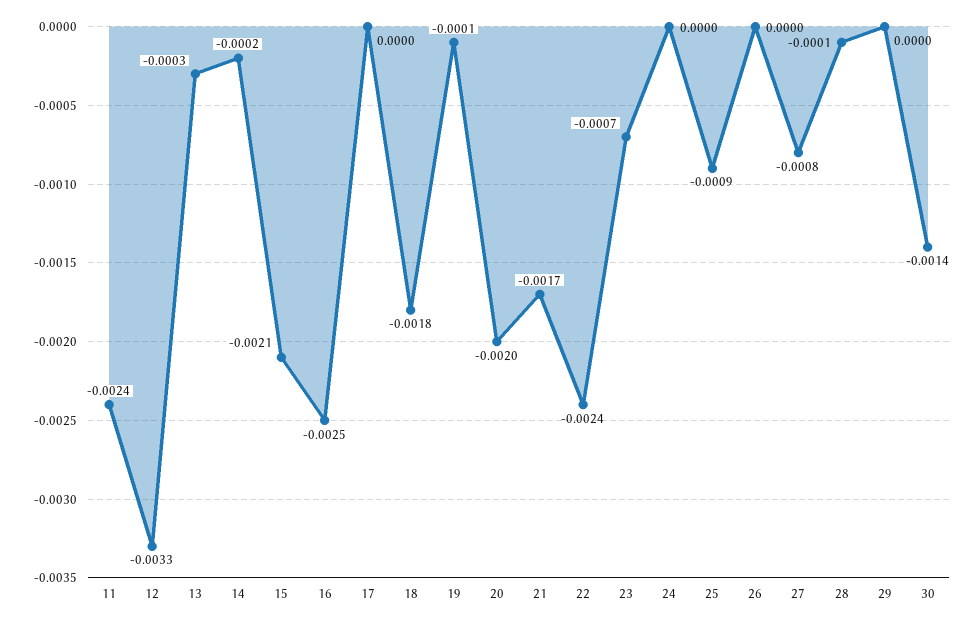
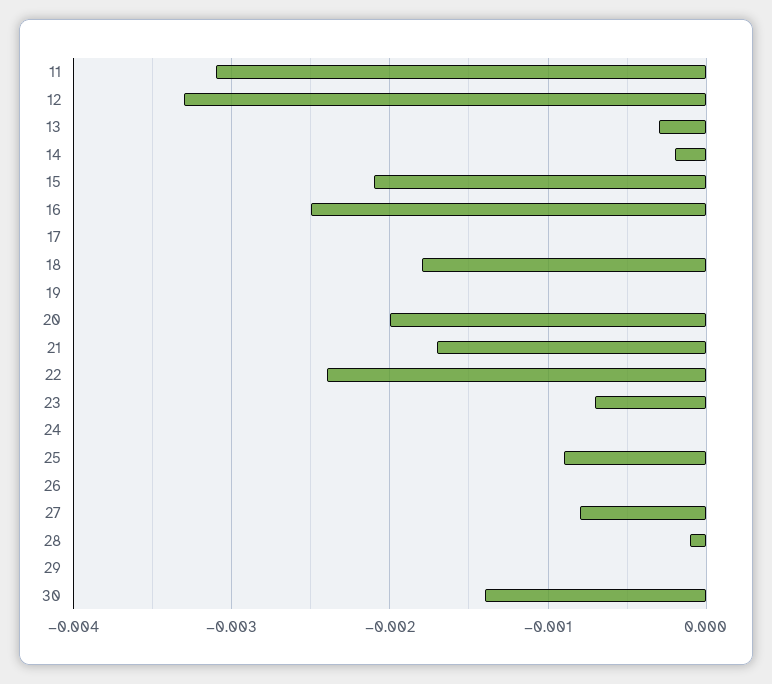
11: -0.0024 -> -0.0031
19: -0.0001 -> 0

